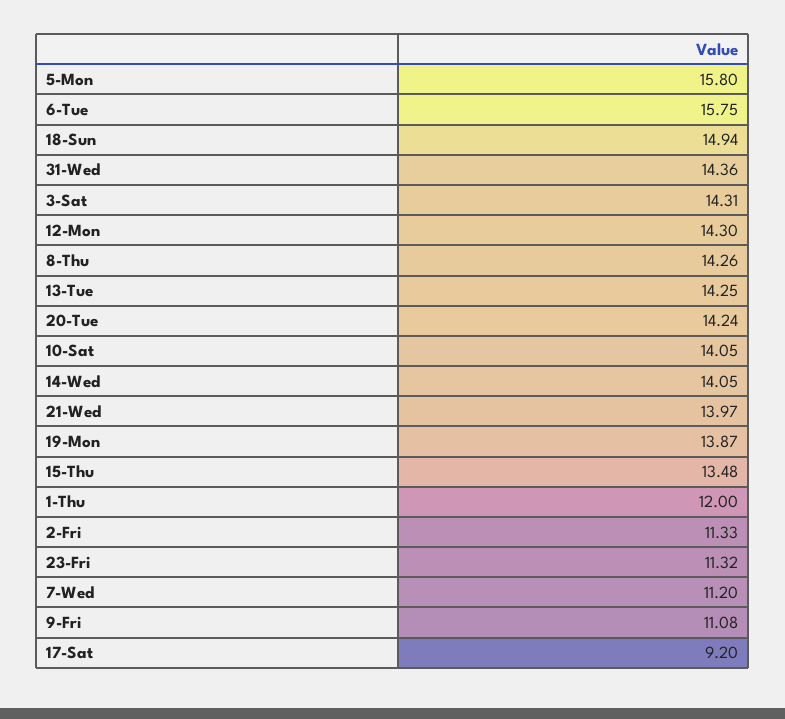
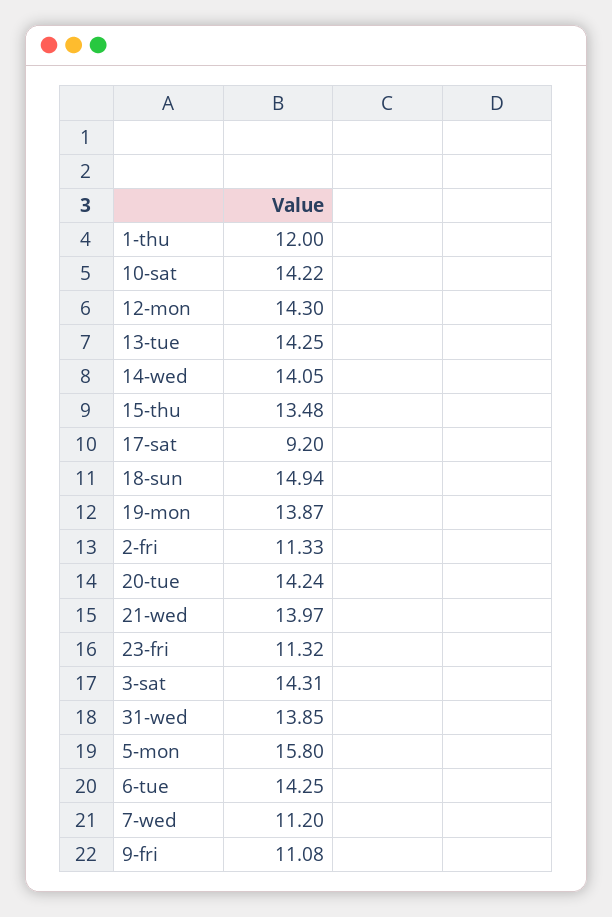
6-Tue: 15.75 -> 14.25
31-Wed: 14.36 -> 13.85
8-Thu: 14.26 -> none
10-Sat: 14.05 -> 14.22

